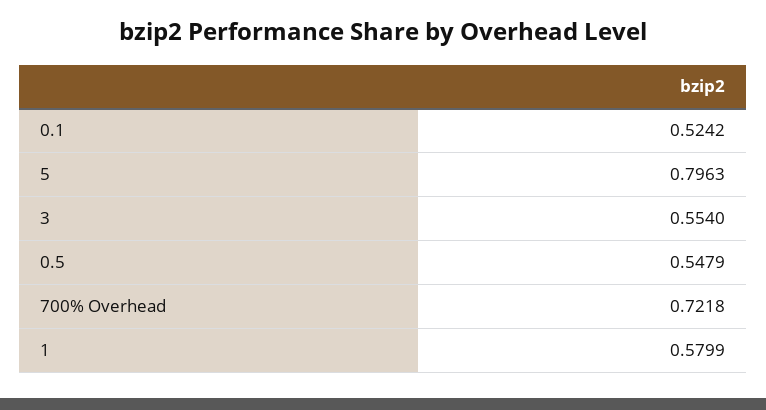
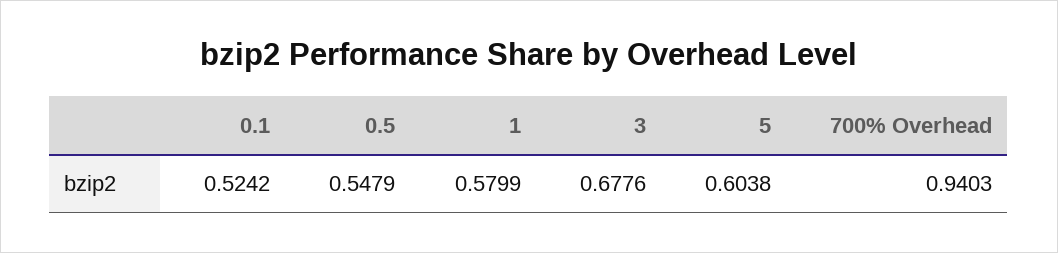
5: 0.7963 -> 0.6038
3: 0.554 -> 0.6776
700% Overhead: 0.7218 -> 0.9403

